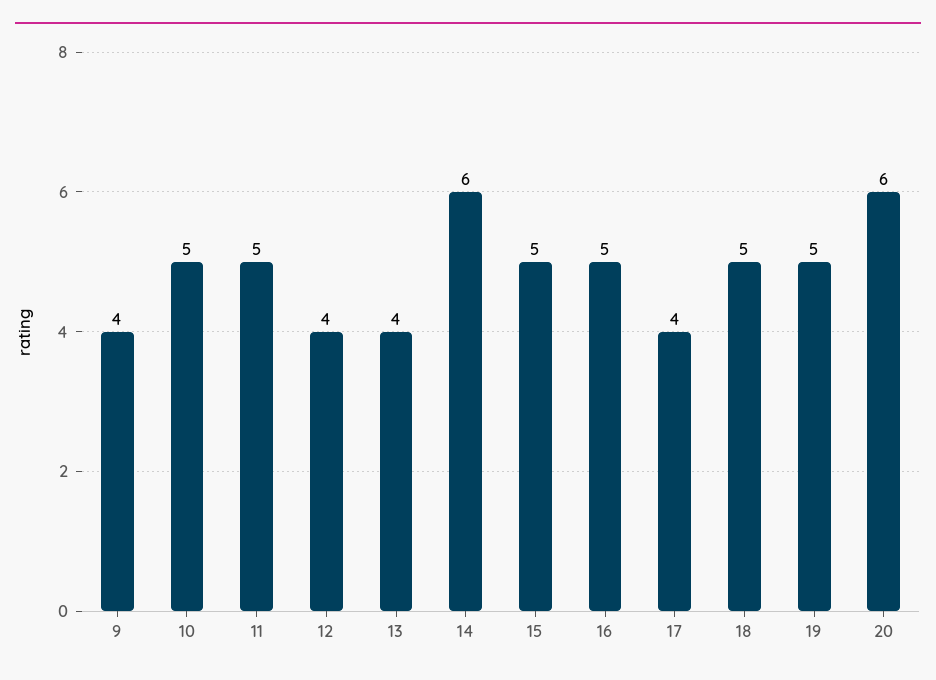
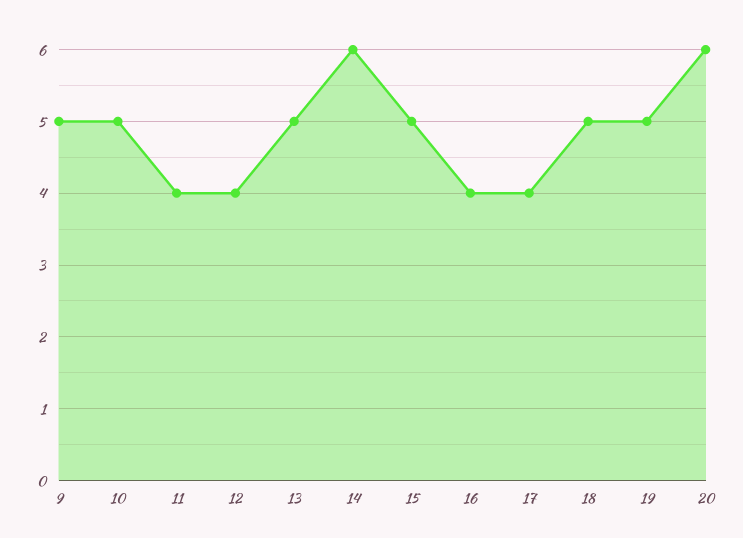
9: 4 -> 5
11: 5 -> 4
13: 4 -> 5
16: 5 -> 4

